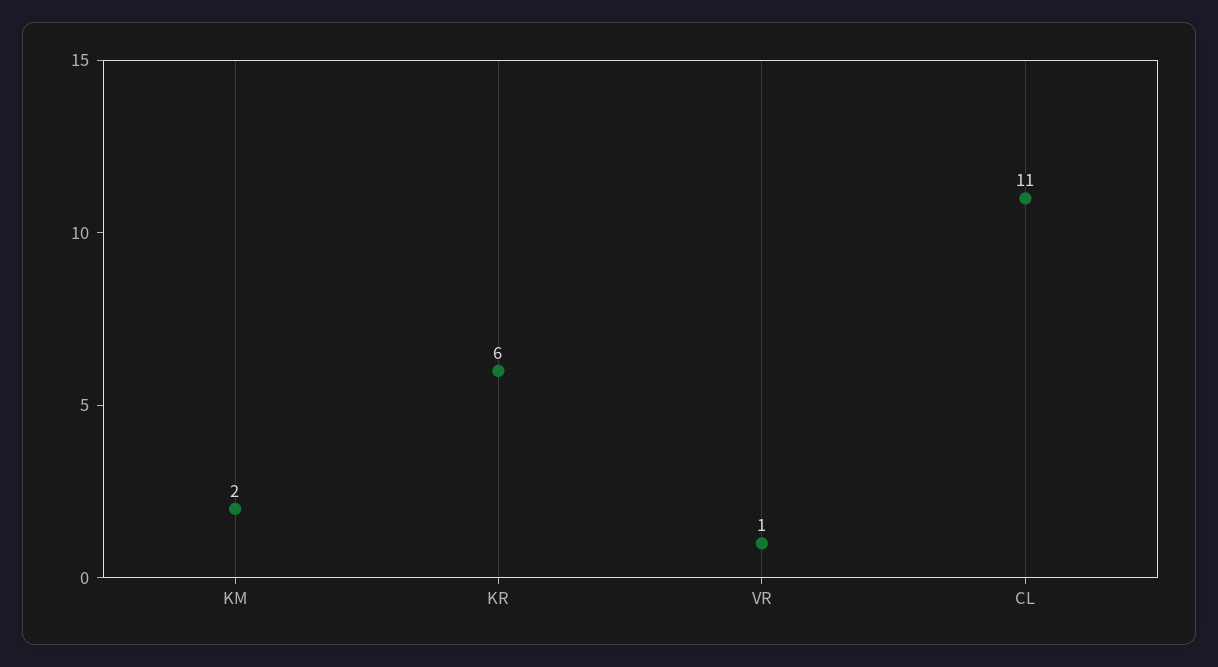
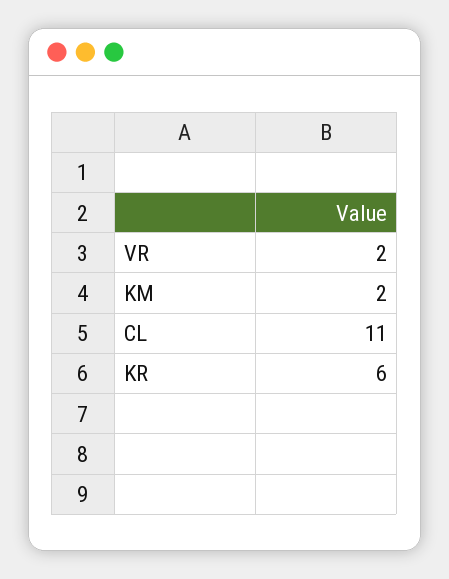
VR: 1 -> 2

